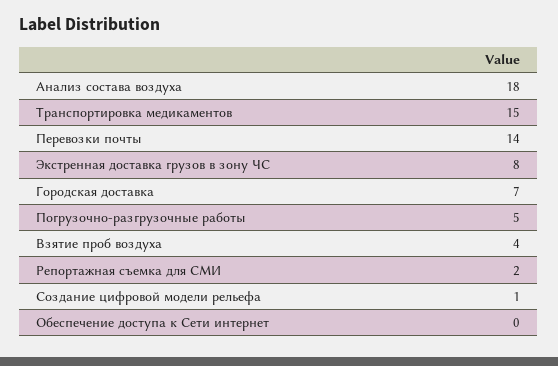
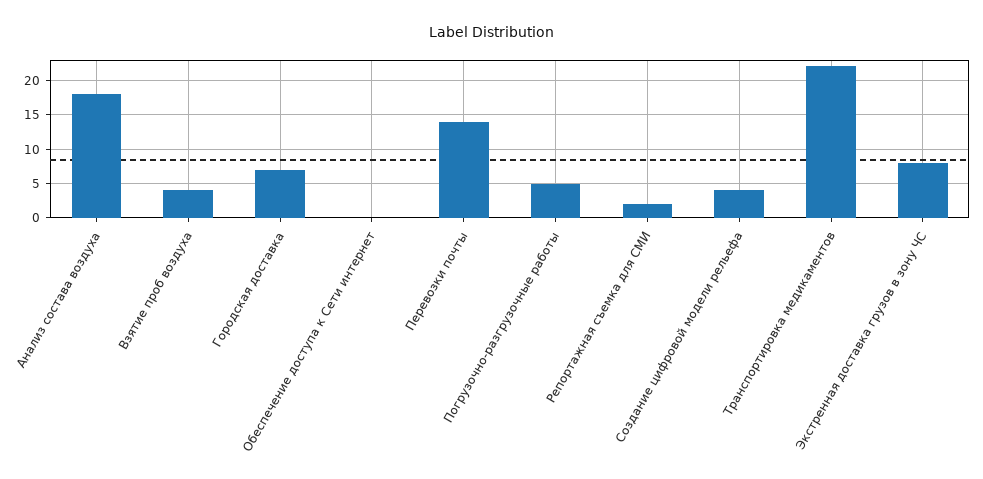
Транспортировка медикаментов: 15 -> 22
Создание цифровой модели рельефа: 1 -> 4

